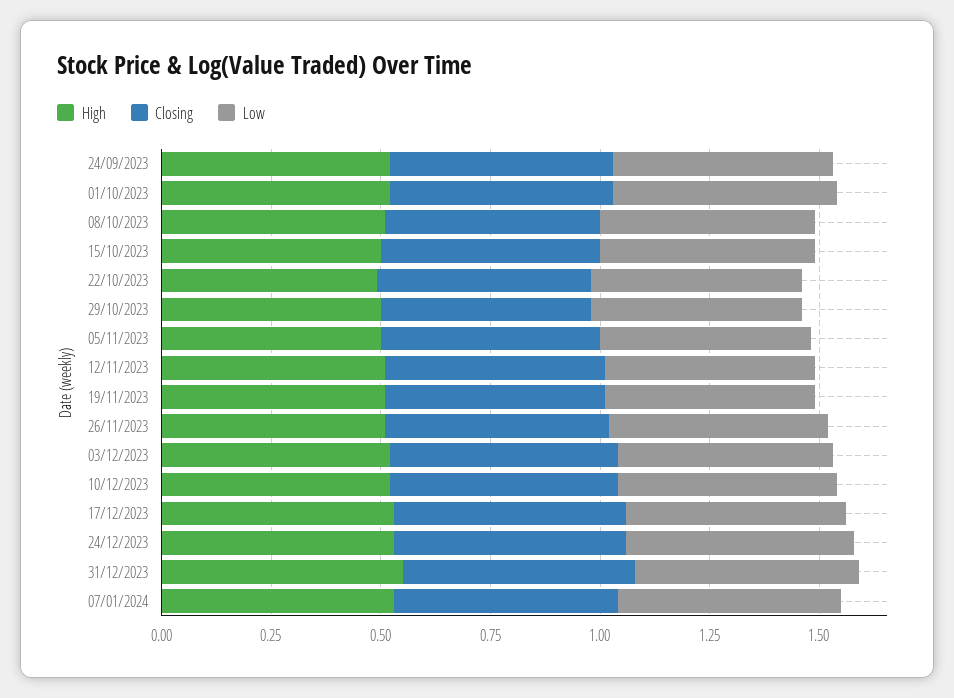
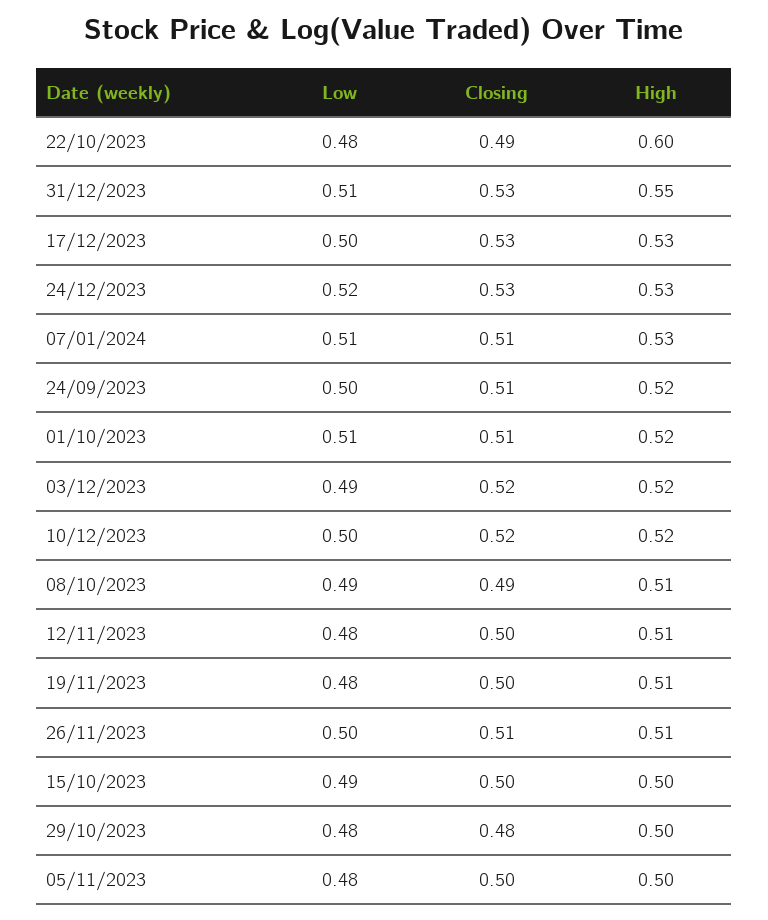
High, 22/10/2023: 0.5 -> 0.6

